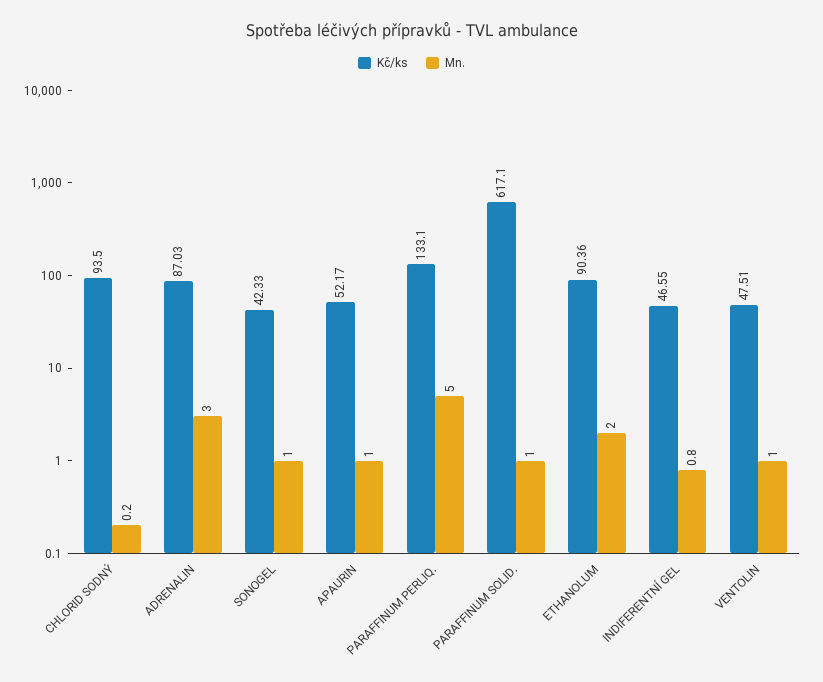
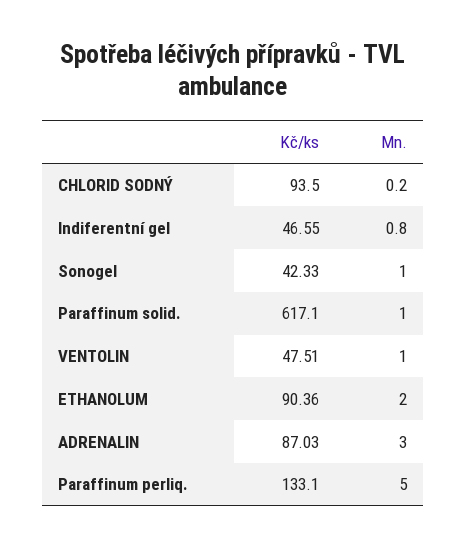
Kč/ks, APAURIN: 52.17 -> none
Mn., APAURIN: 1 -> none

